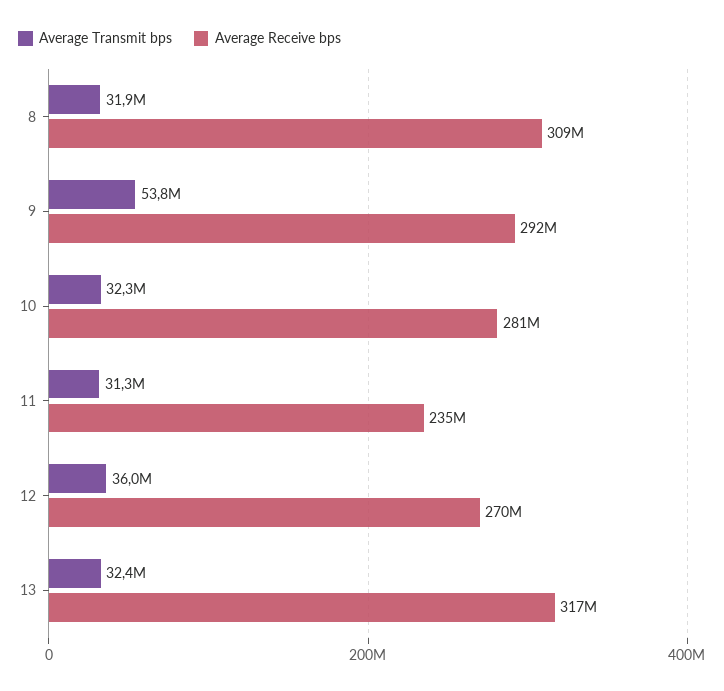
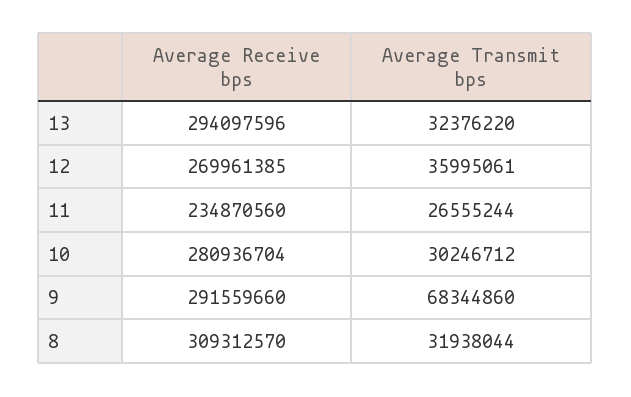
Average Transmit bps, 9: 53800000 -> 68344860
Average Transmit bps, 10: 32300000 -> 30246712
Average Transmit bps, 11: 31300000 -> 26555244
Average Receive bps, 13: 317000000 -> 294097596

